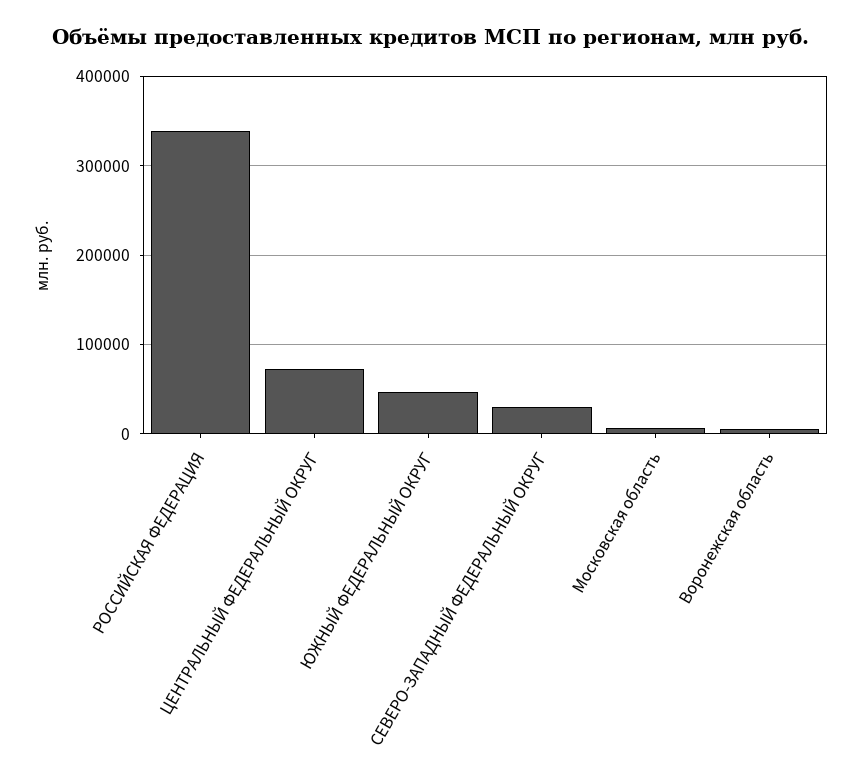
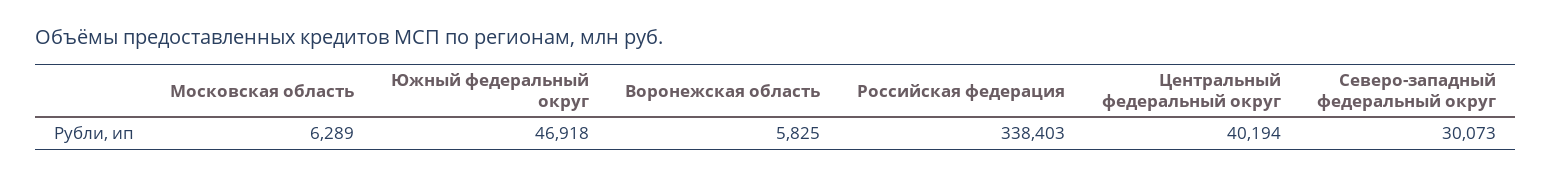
ЦЕНТРАЛЬНЫЙ ФЕДЕРАЛЬНЫЙ ОКРУГ: 70000 -> 40194

